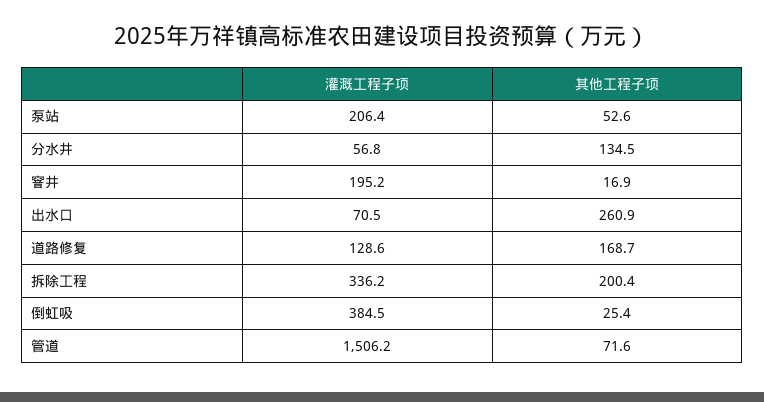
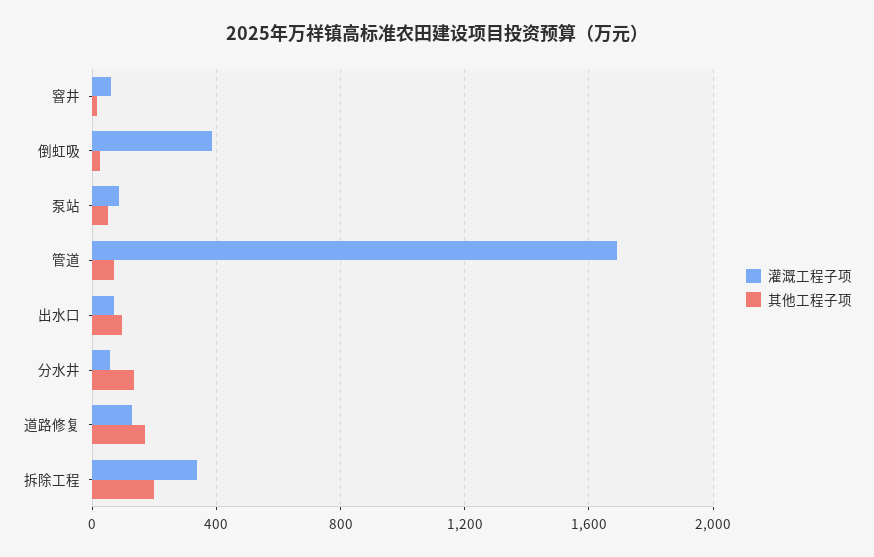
灌溉工程子项, 泵站: 206.4 -> 100
灌溉工程子项, 窨井: 195.2 -> 50
其他工程子项, 出水口: 260.9 -> 100
灌溉工程子项, 管道: 1506.2 -> 1700

